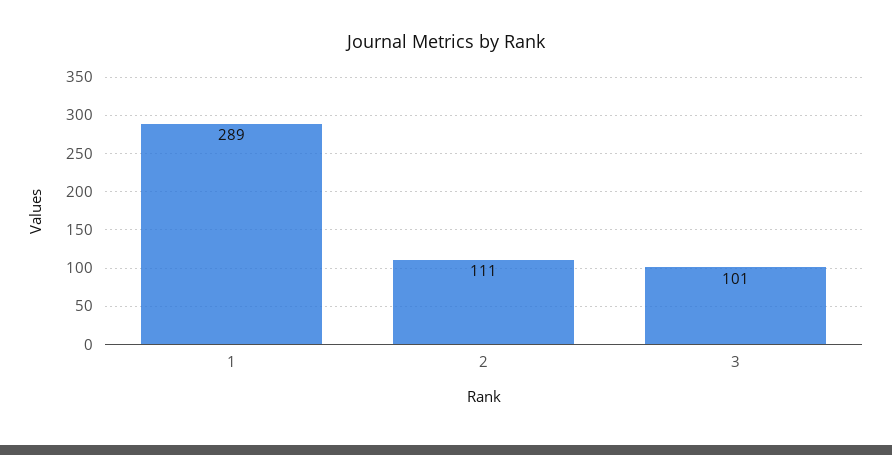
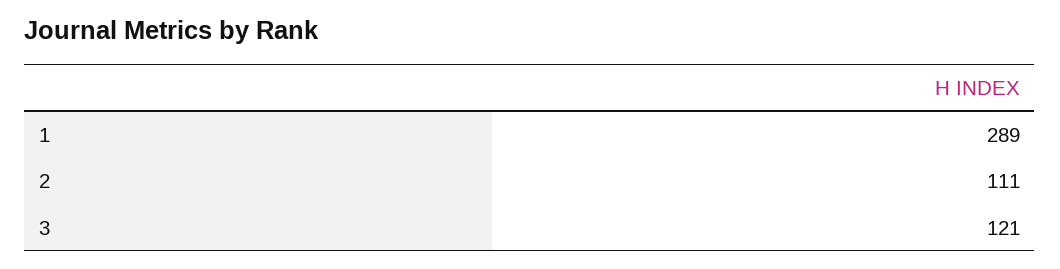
3: 101 -> 121

